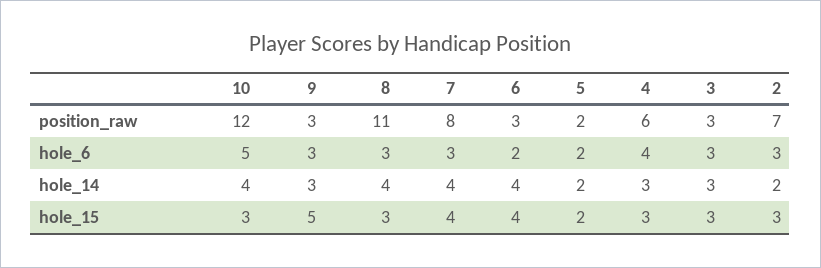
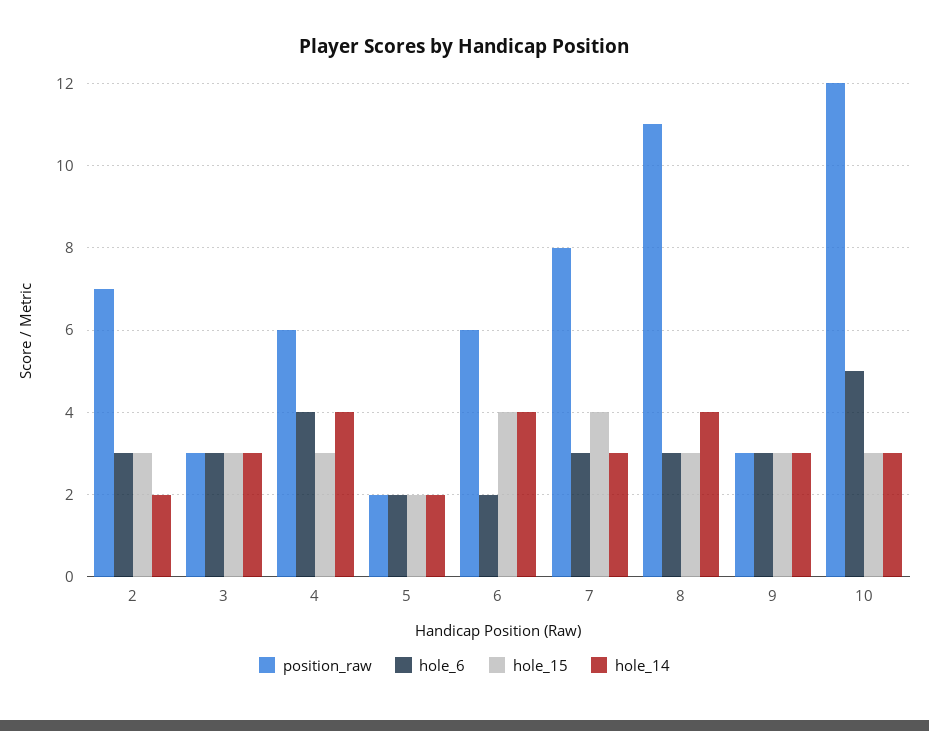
position_raw, 6: 3 -> 6
hole_14, 10: 4 -> 3
hole_14, 7: 4 -> 3
hole_14, 4: 3 -> 4
hole_15, 9: 5 -> 3

